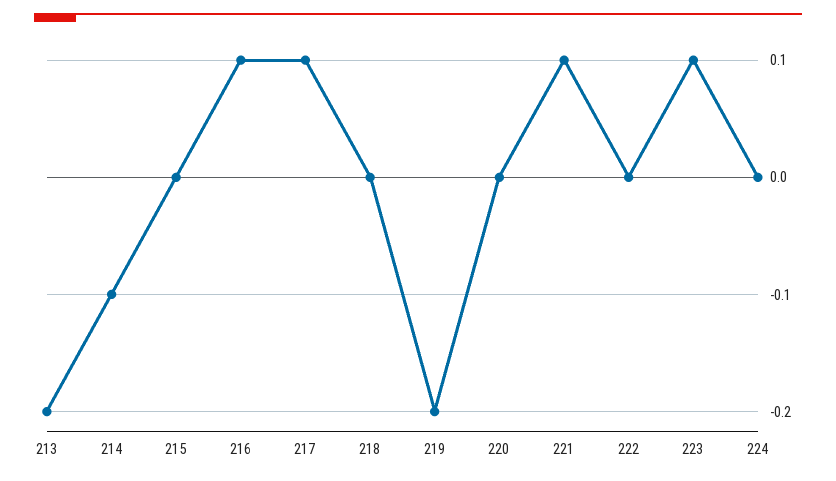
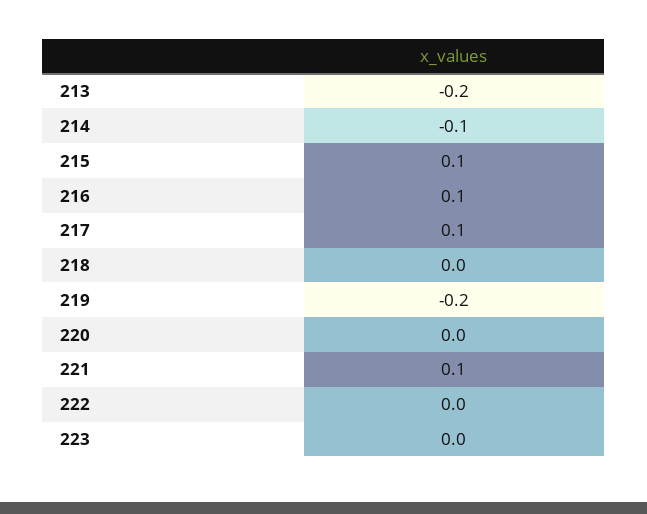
215: 0 -> 0.1
223: 0.1 -> 0
224: 0 -> none

